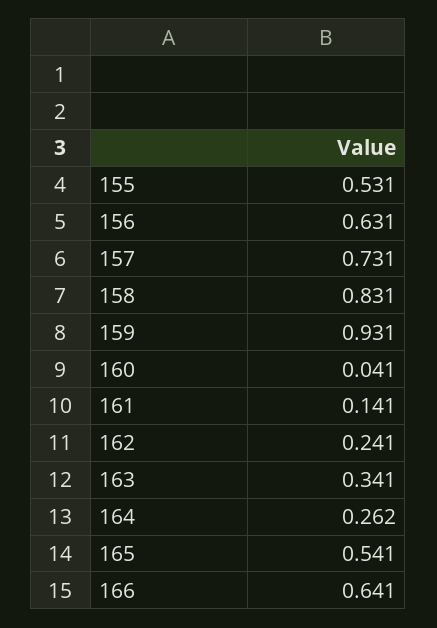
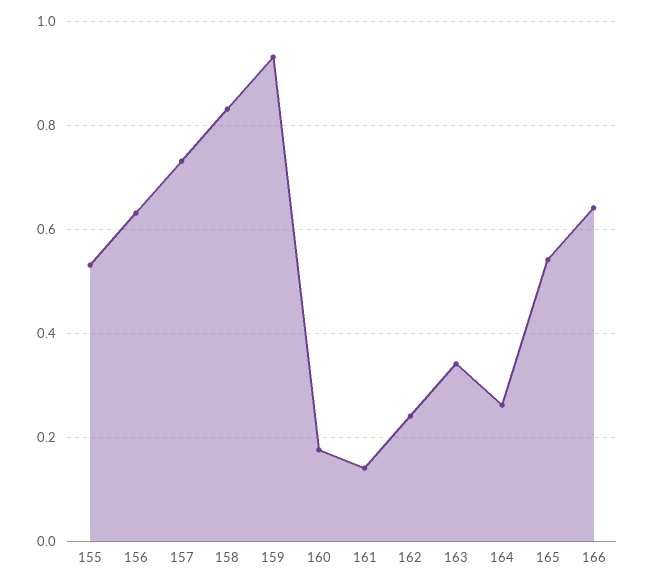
160: 0.041 -> 0.18

